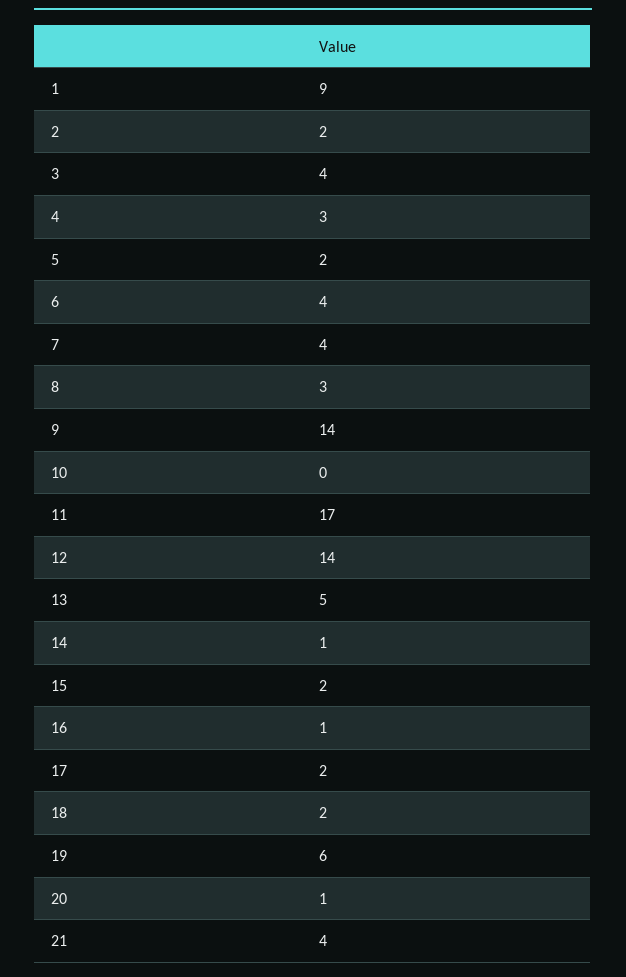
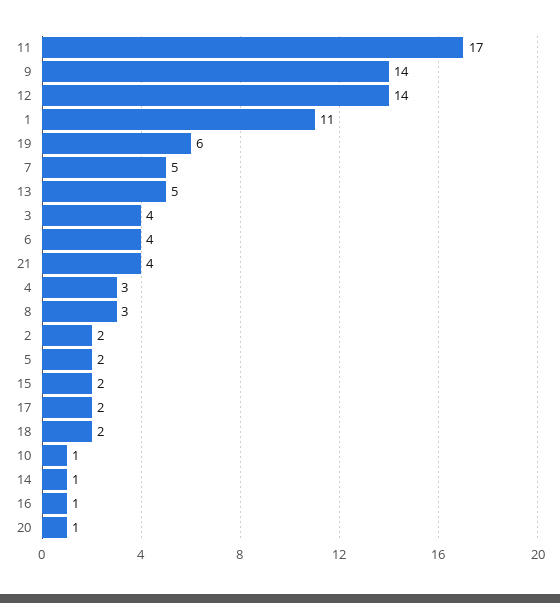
1: 9 -> 11
7: 4 -> 5
10: 0 -> 1

